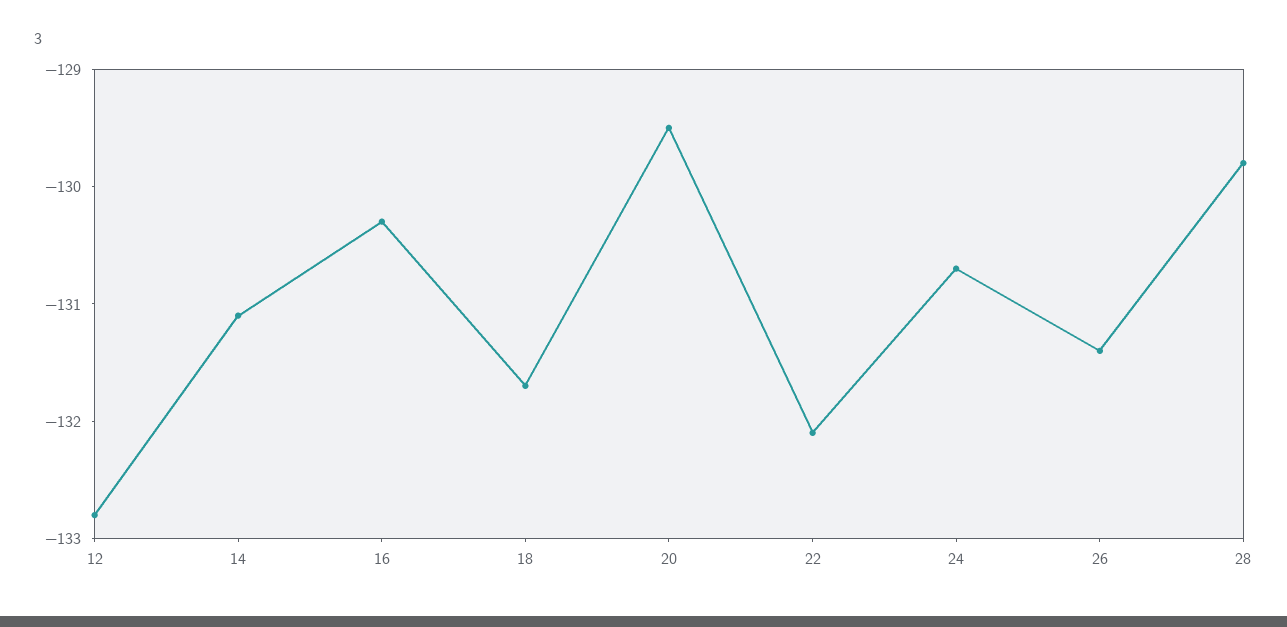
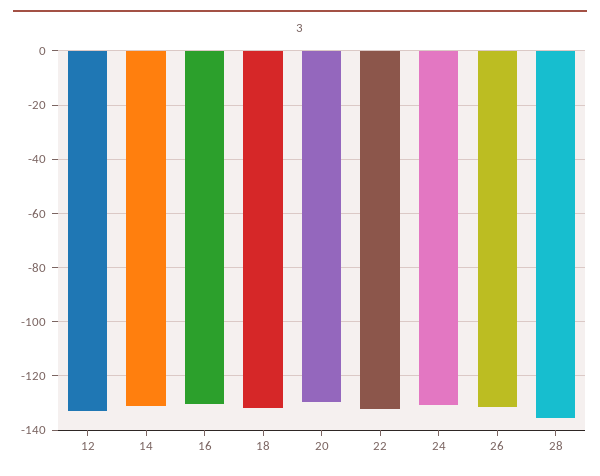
28: -129.8 -> -135

